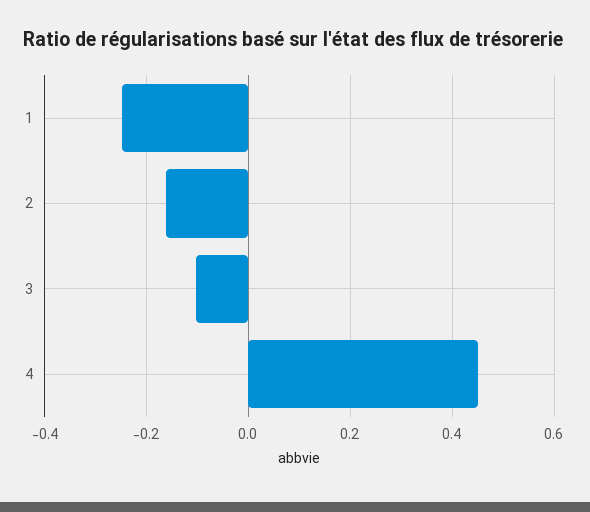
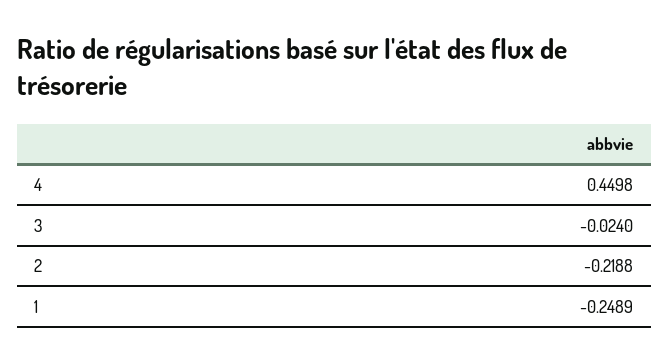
2: -0.16 -> -0.2188
3: -0.1 -> -0.024

